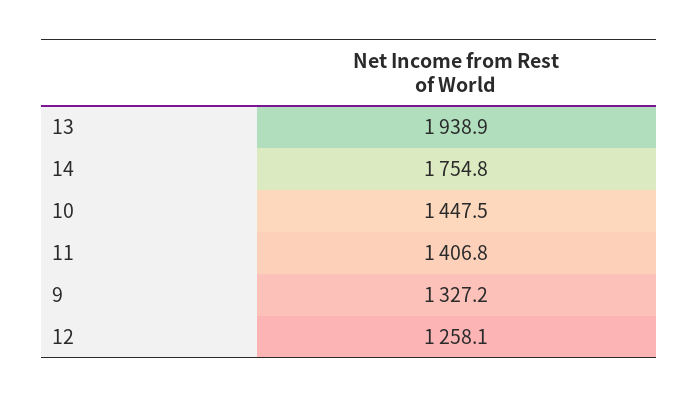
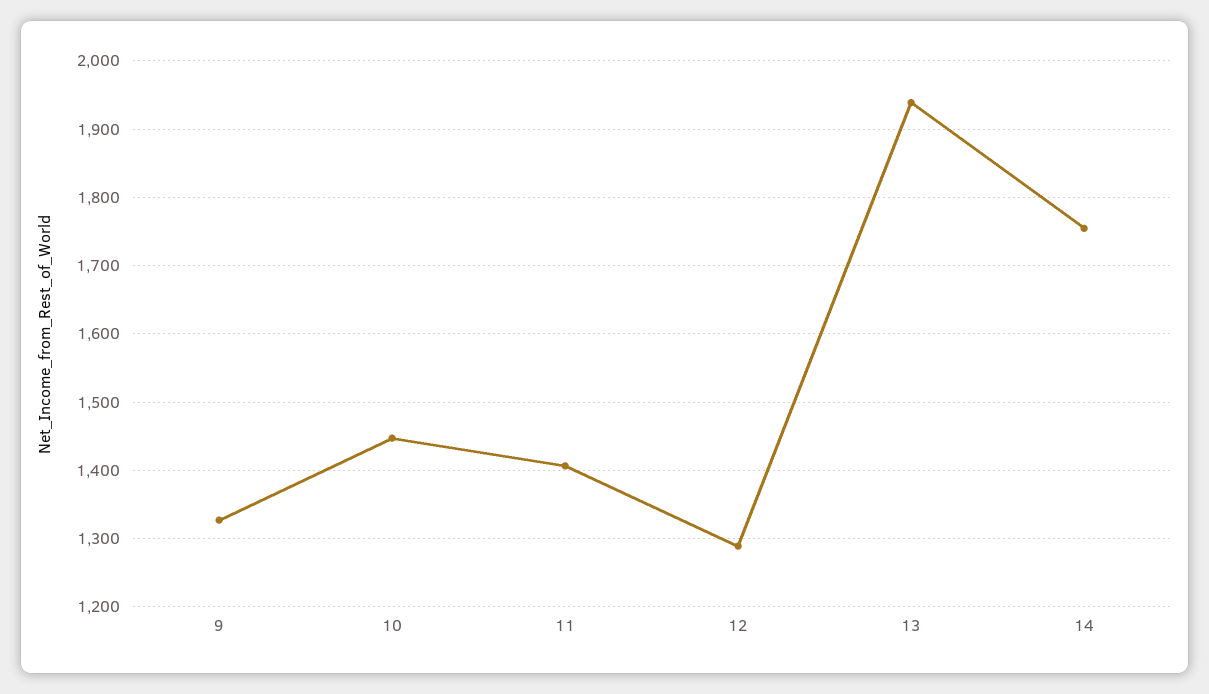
12: 1258.1 -> 1290

